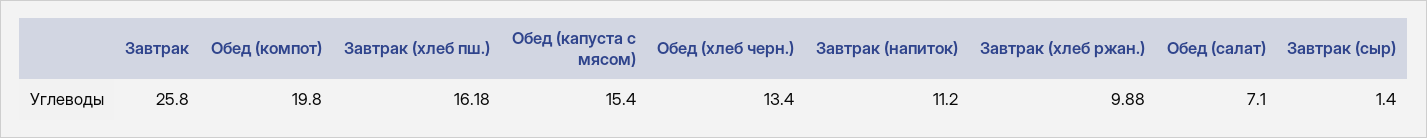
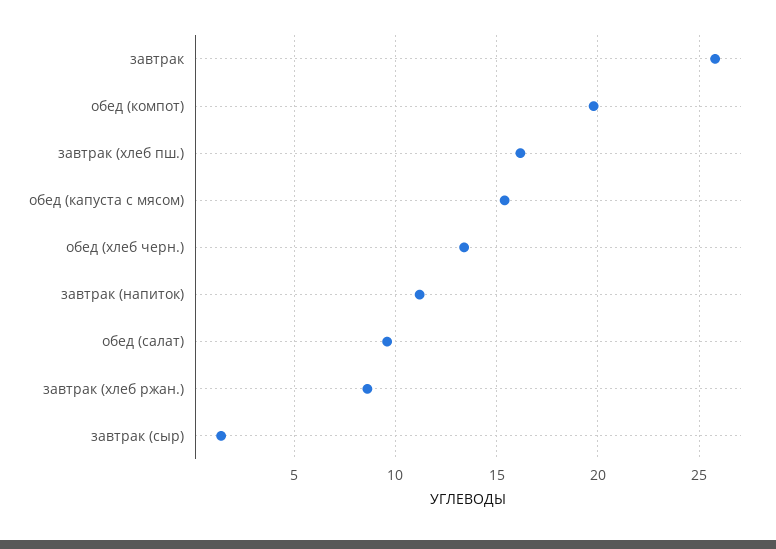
Завтрак (хлеб ржан.): 9.88 -> 8.5
Обед (салат): 7.1 -> 9.5

